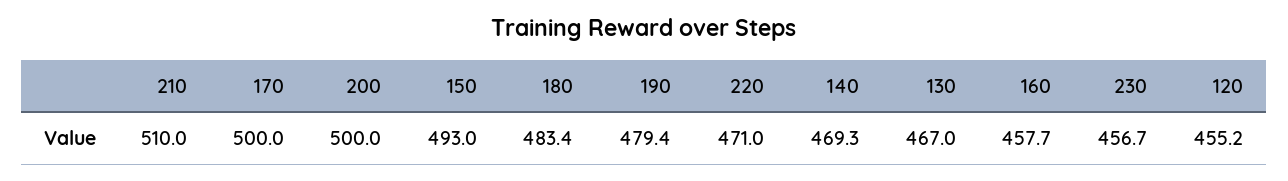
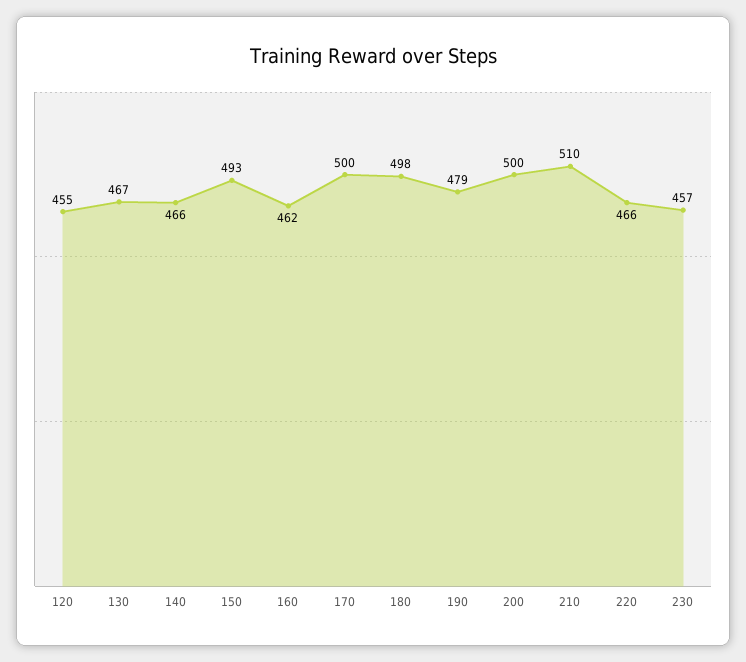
180: 483.4 -> 498
220: 471 -> 466
140: 469.3 -> 466
160: 457.7 -> 462

